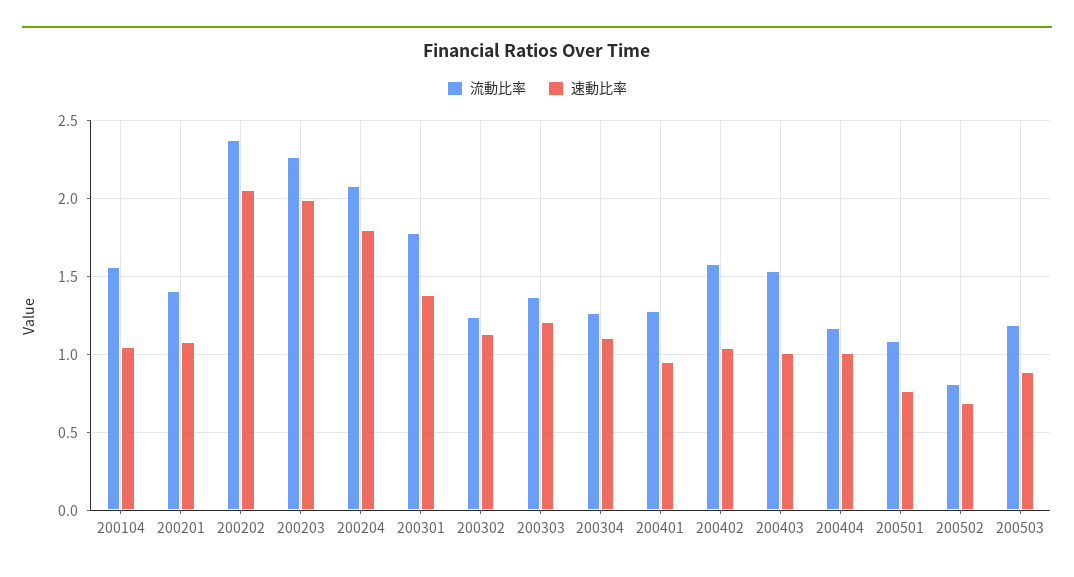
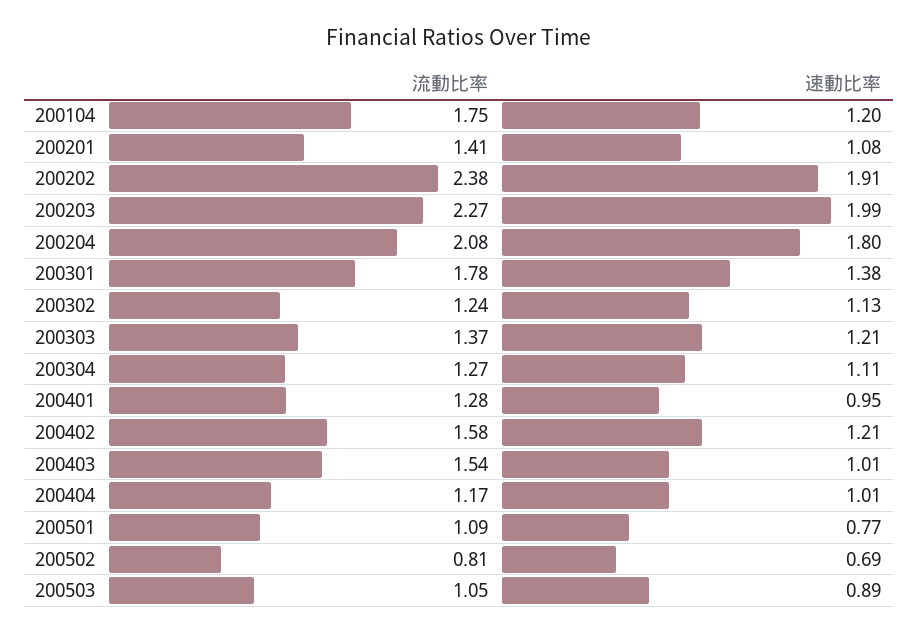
流動比率, 200104: 1.55 -> 1.75
速動比率, 200104: 1.05 -> 1.2
速動比率, 200202: 2.05 -> 1.91
速動比率, 200402: 1.05 -> 1.21
流動比率, 200503: 1.2 -> 1.05

